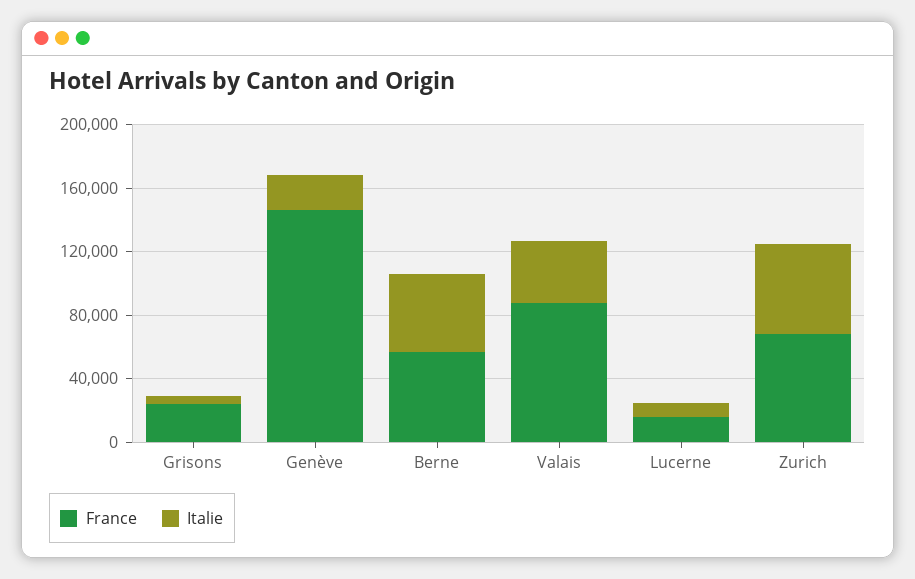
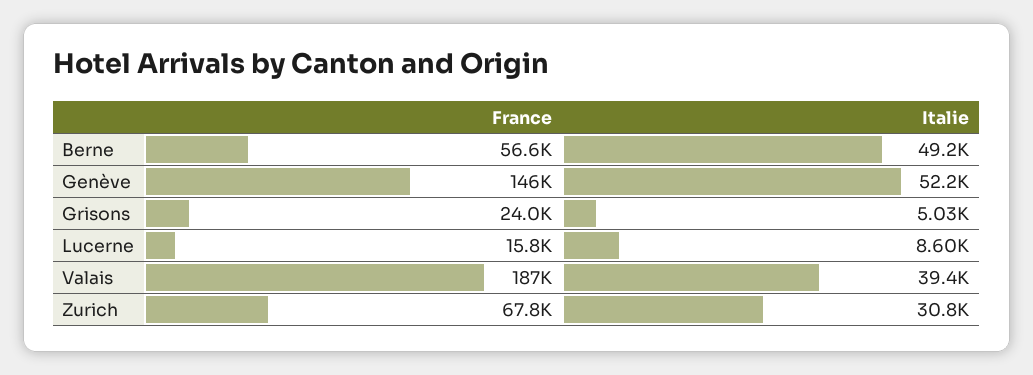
Italie, Genève: 20000 -> 52200
France, Valais: 90000 -> 187000
Italie, Zurich: 60000 -> 30800

